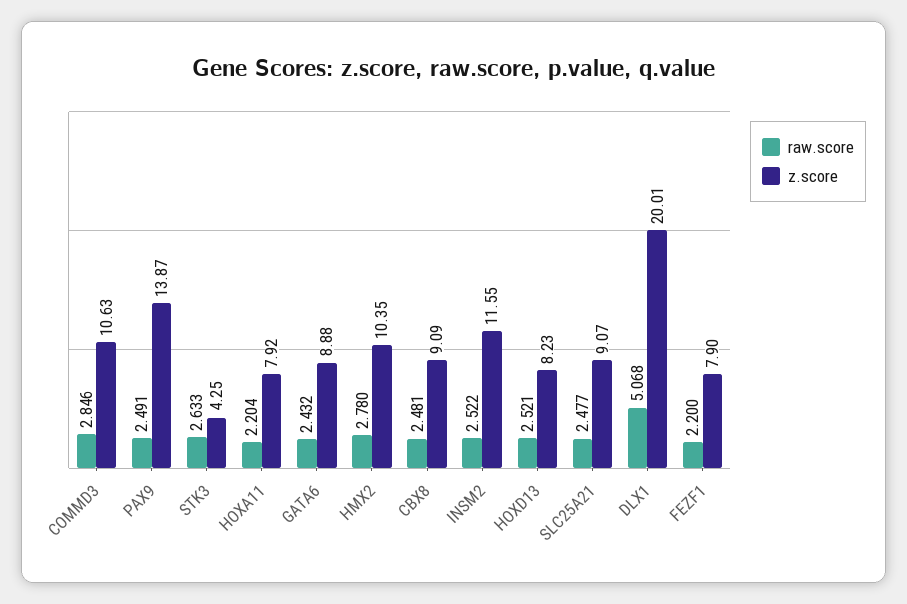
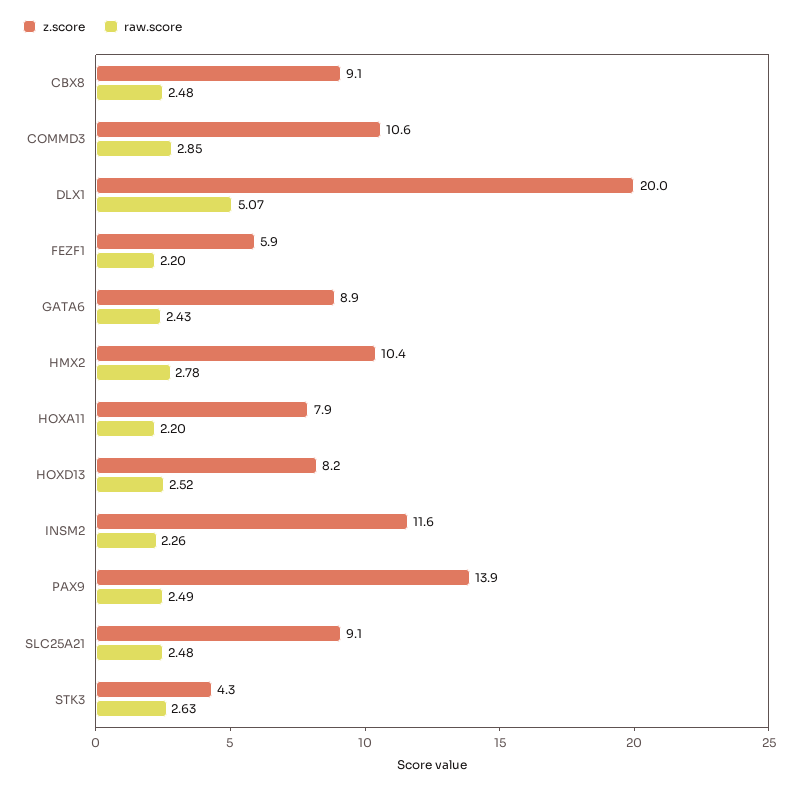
raw.score, INSM2: 2.522 -> 2.26
z.score, FEZF1: 7.9 -> 5.9

